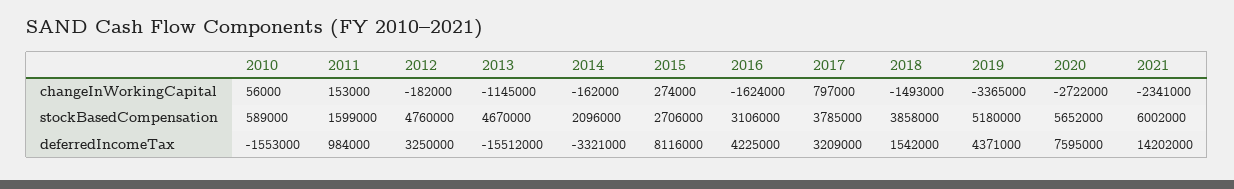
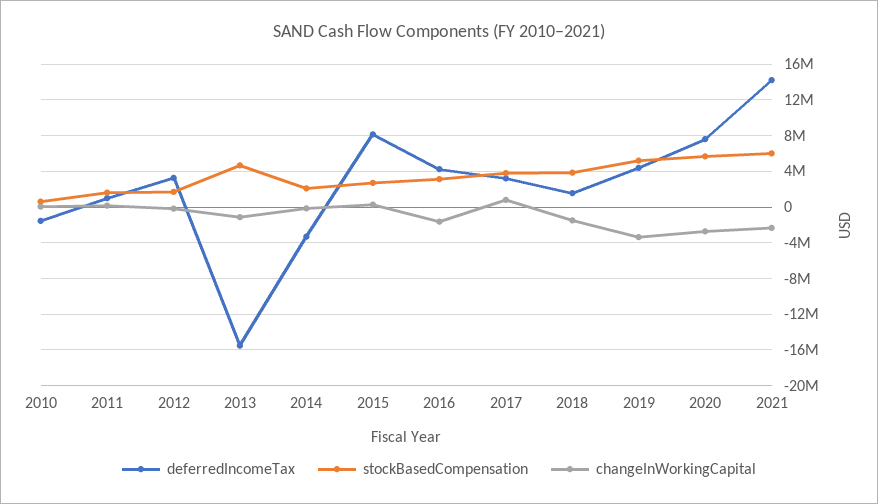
stockBasedCompensation, 2012: 4760000 -> 2000000

